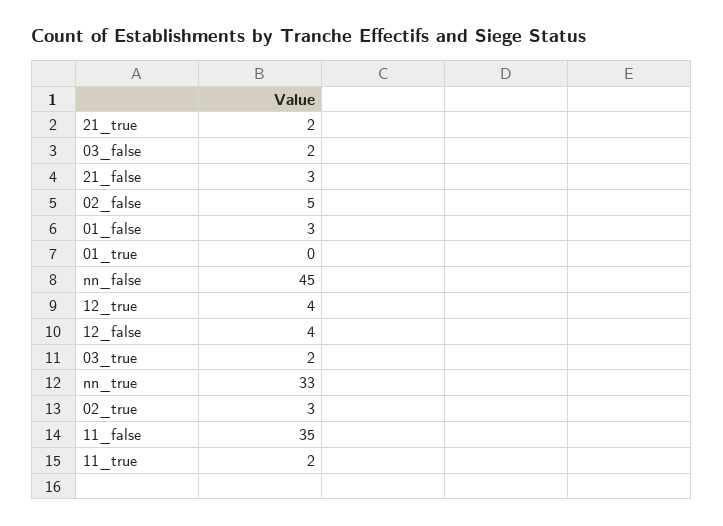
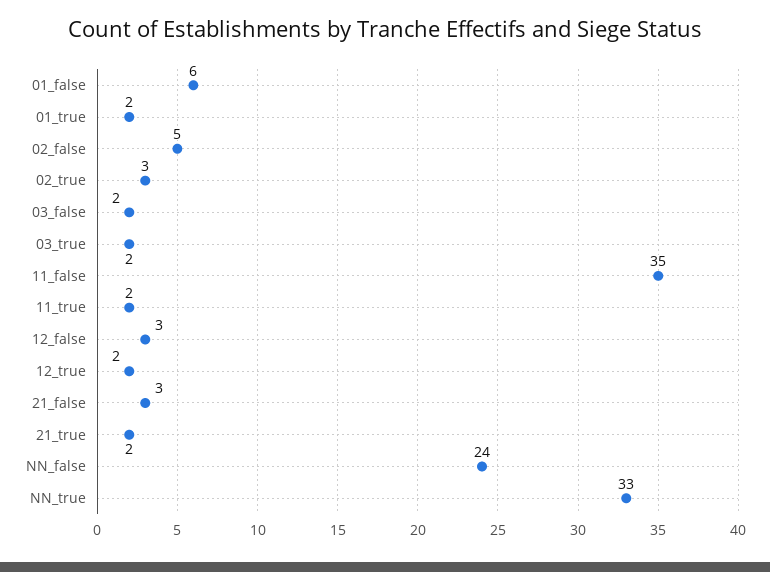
01_false: 3 -> 6
01_true: 0 -> 2
nn_false: 45 -> 24
12_true: 4 -> 2
12_false: 4 -> 3

